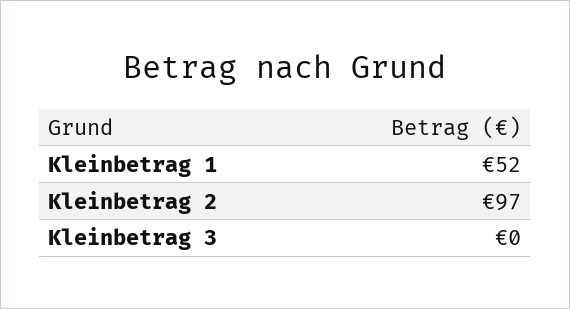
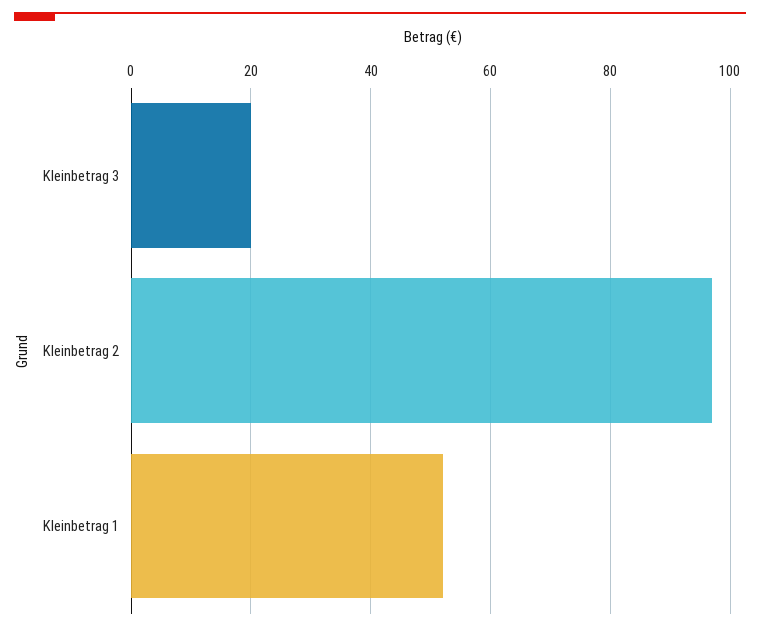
Kleinbetrag 3: 0 -> 20

